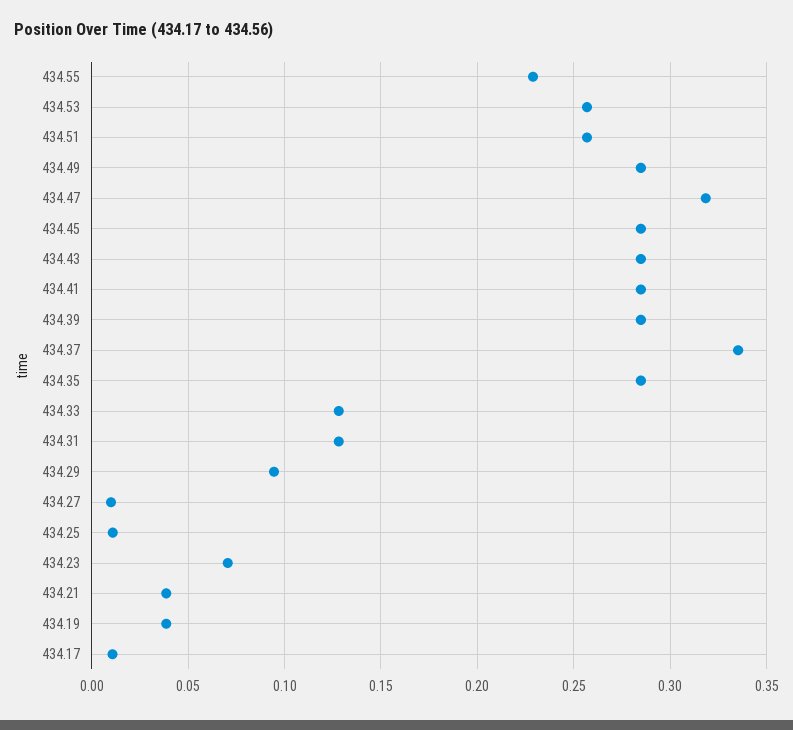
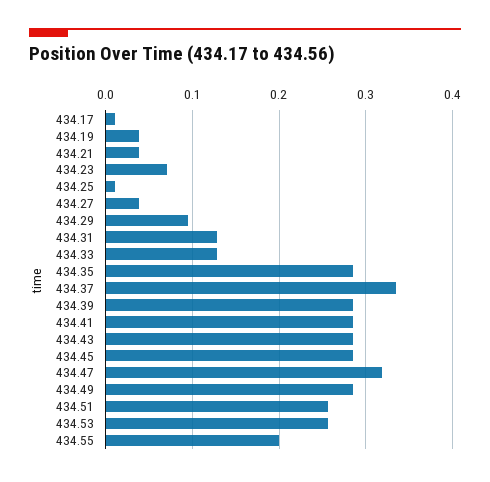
434.55: 0.23 -> 0.2
434.27: 0.01 -> 0.04

